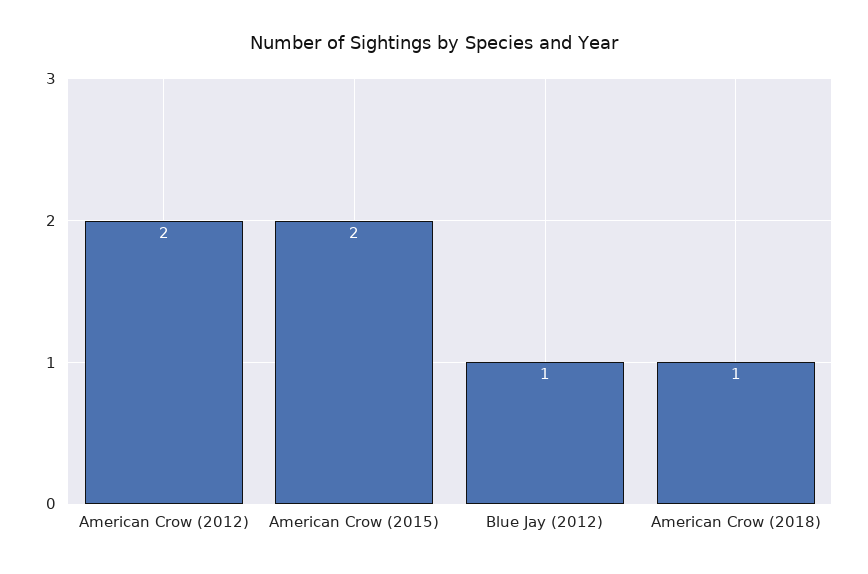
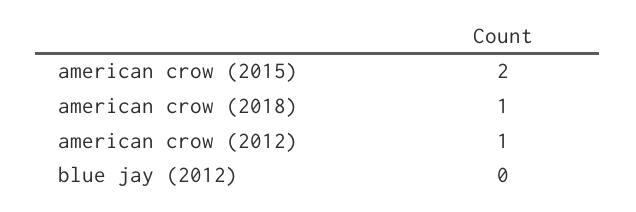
American Crow (2012): 2 -> 1
Blue Jay (2012): 1 -> 0

